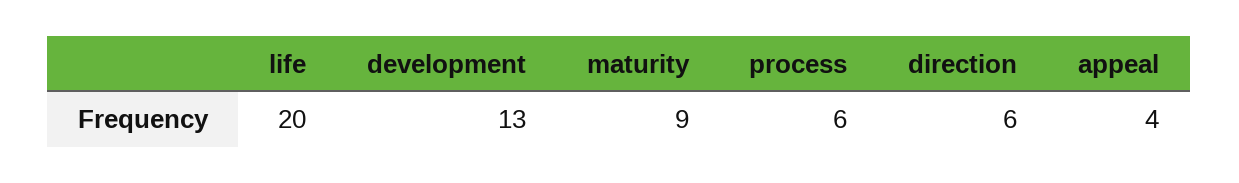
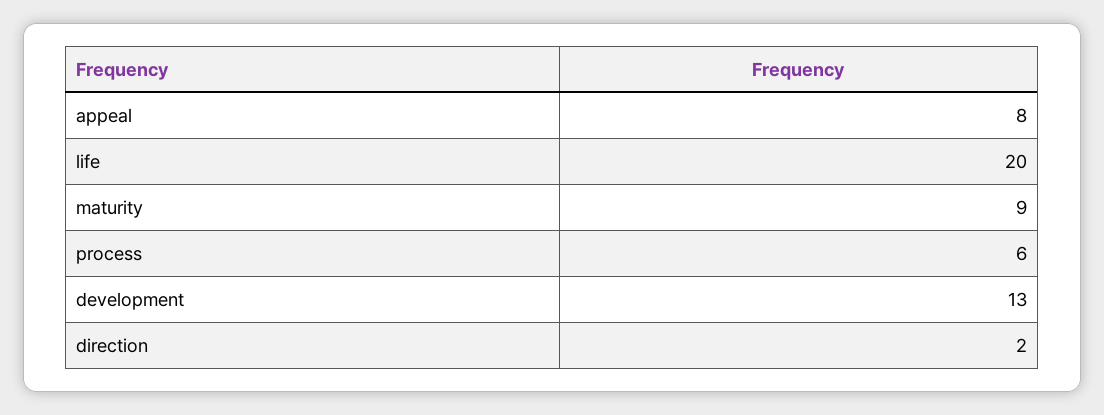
direction: 6 -> 2
appeal: 4 -> 8

